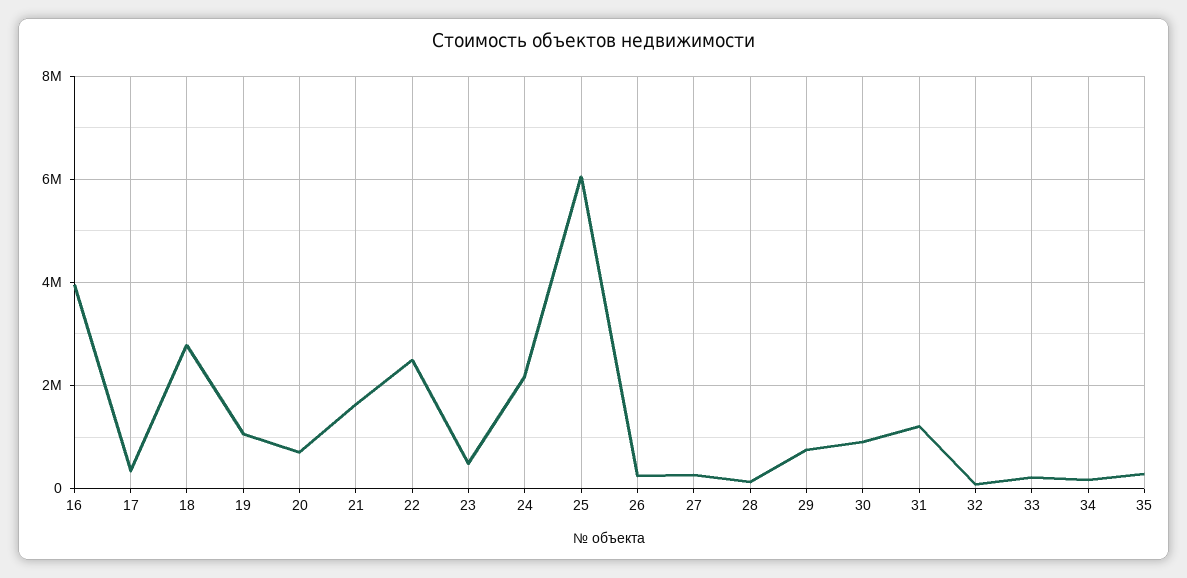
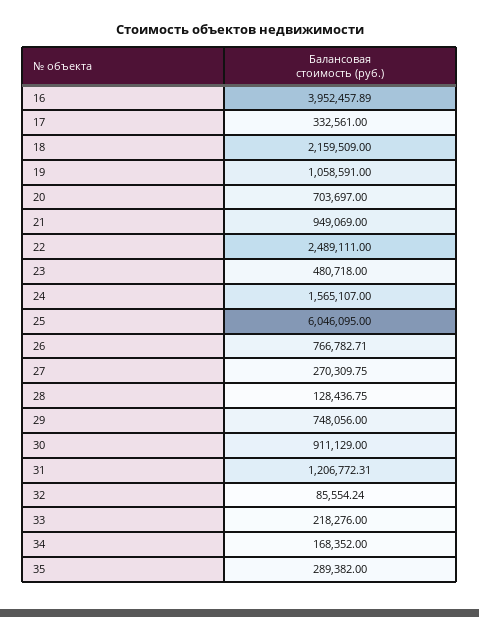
18: 2800000 -> 2159509
21: 1600000 -> 949069
24: 2200000 -> 1565107
26: 200000 -> 766782.71

